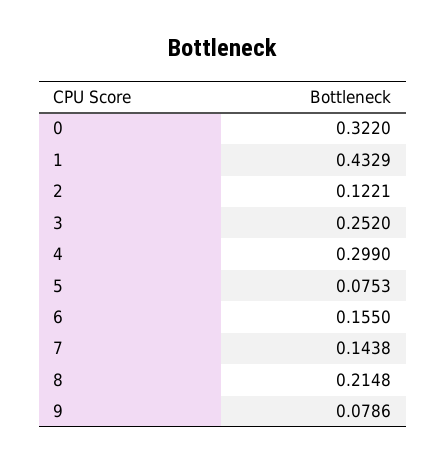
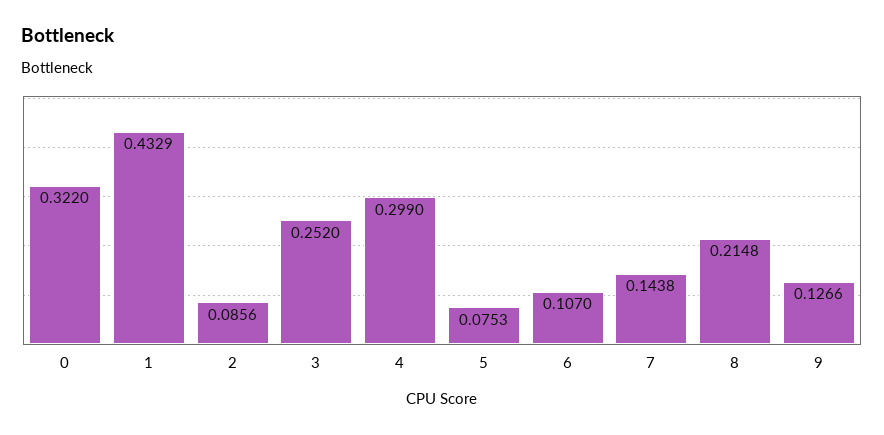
2: 0.1221 -> 0.0856
6: 0.155 -> 0.107
9: 0.0786 -> 0.1266

